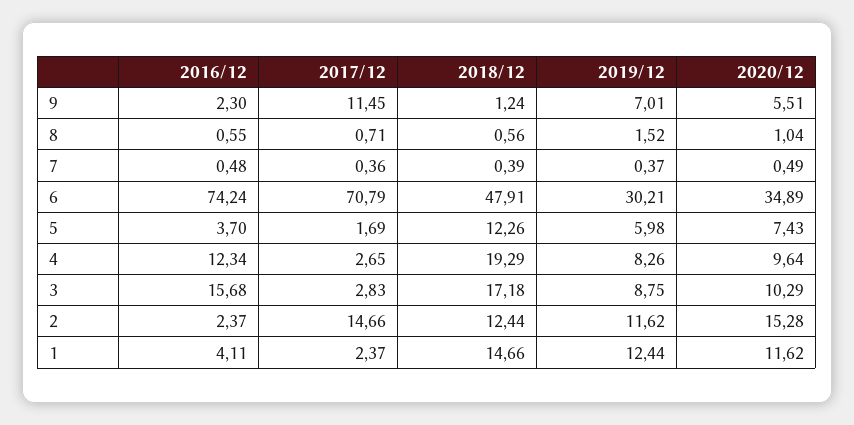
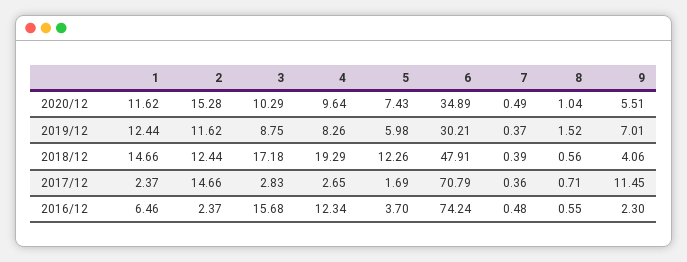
2018/12, 9: 1.24 -> 4.06
2016/12, 1: 4.11 -> 6.46

